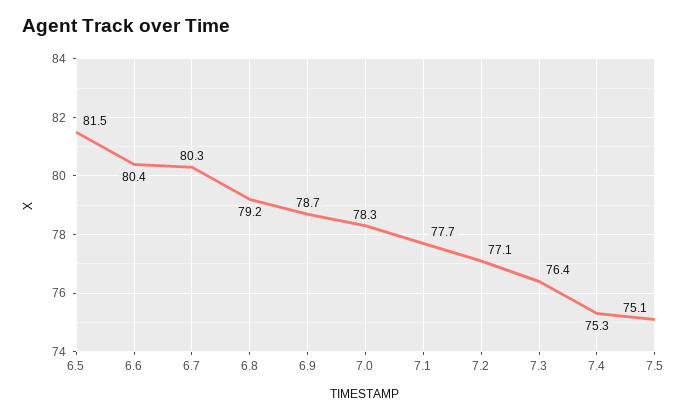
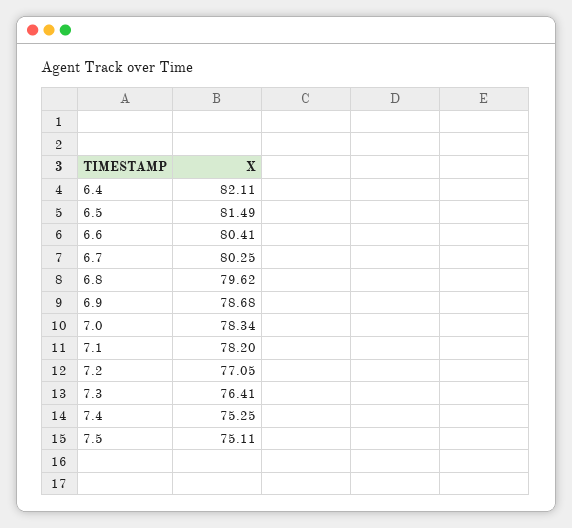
6.8: 79.2 -> 79.62
7.1: 77.7 -> 78.2
6.4: none -> 82.11

